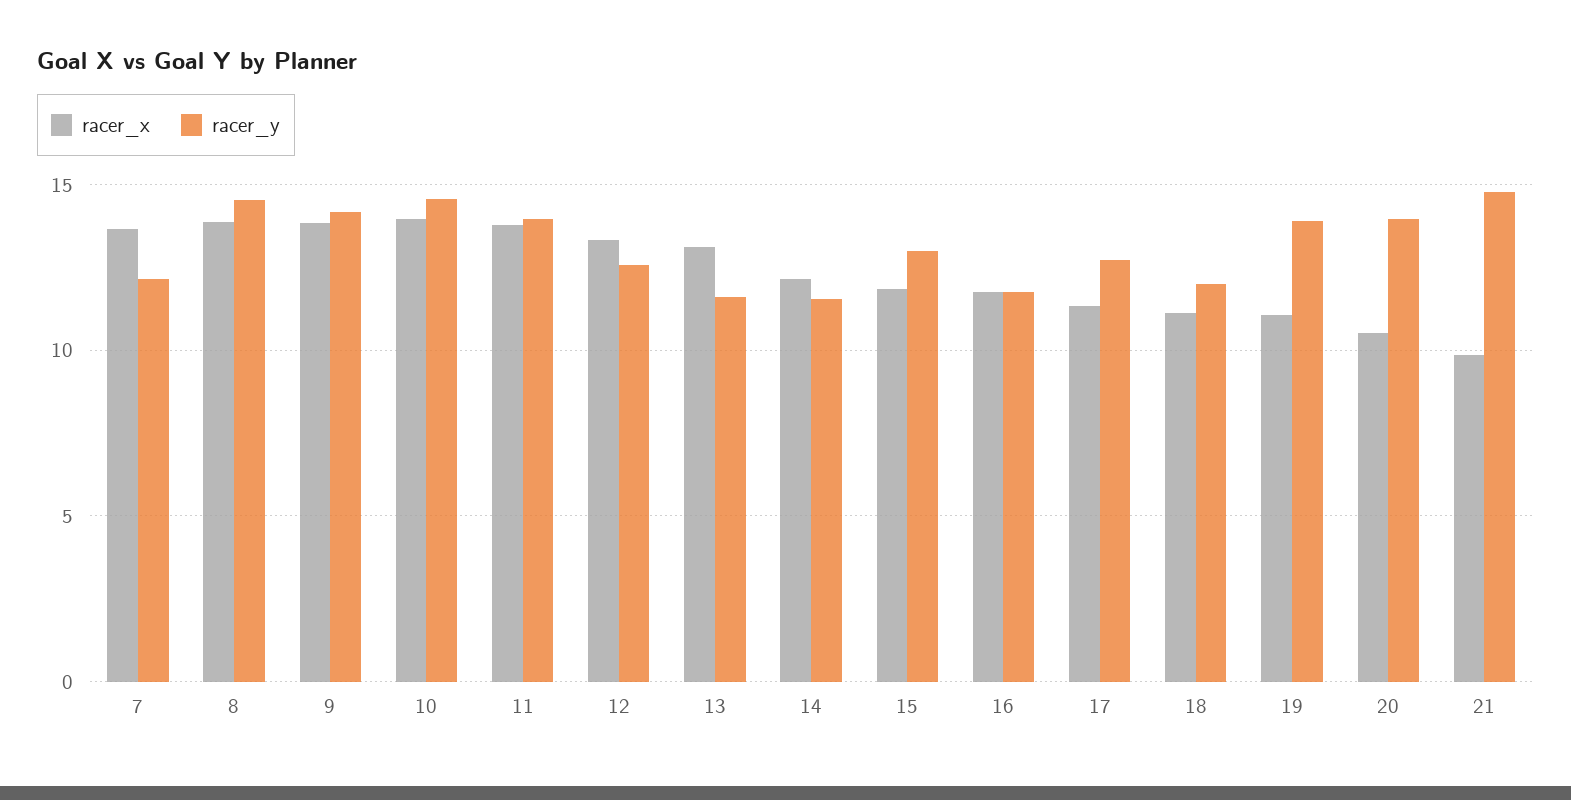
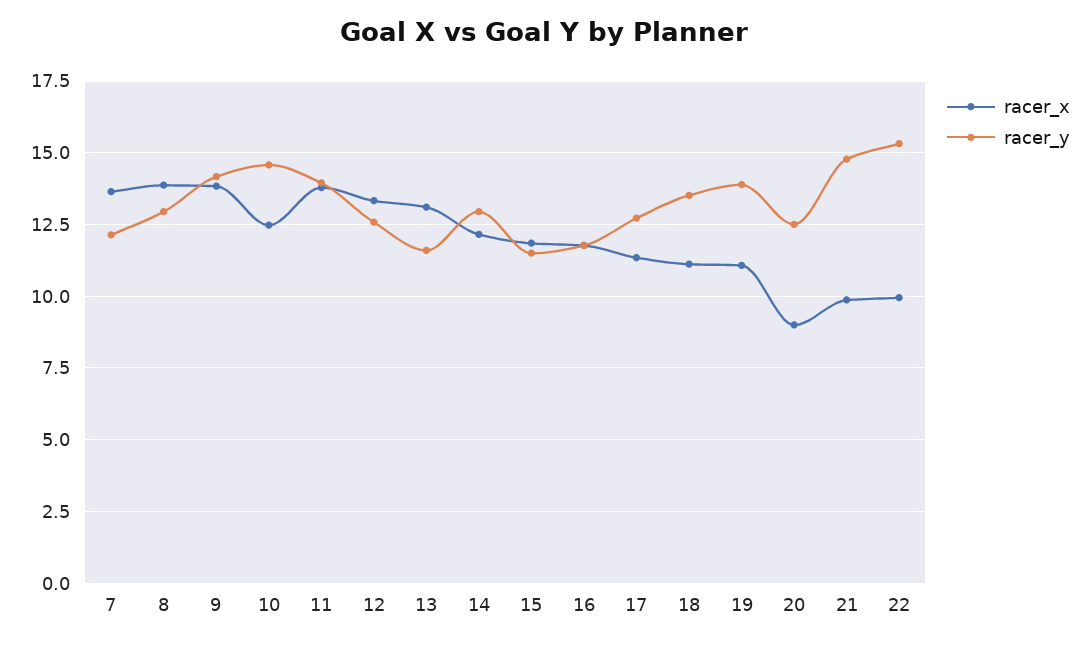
racer_y, 8: 14.5 -> 13
racer_x, 10: 14 -> 12.5
racer_y, 14: 11.5 -> 13
racer_y, 15: 13 -> 11.5
racer_y, 18: 12 -> 13.5
racer_x, 20: 10.5 -> 9
racer_y, 20: 14 -> 12.5
racer_x, 22: none -> 10
racer_y, 22: none -> 15.25

